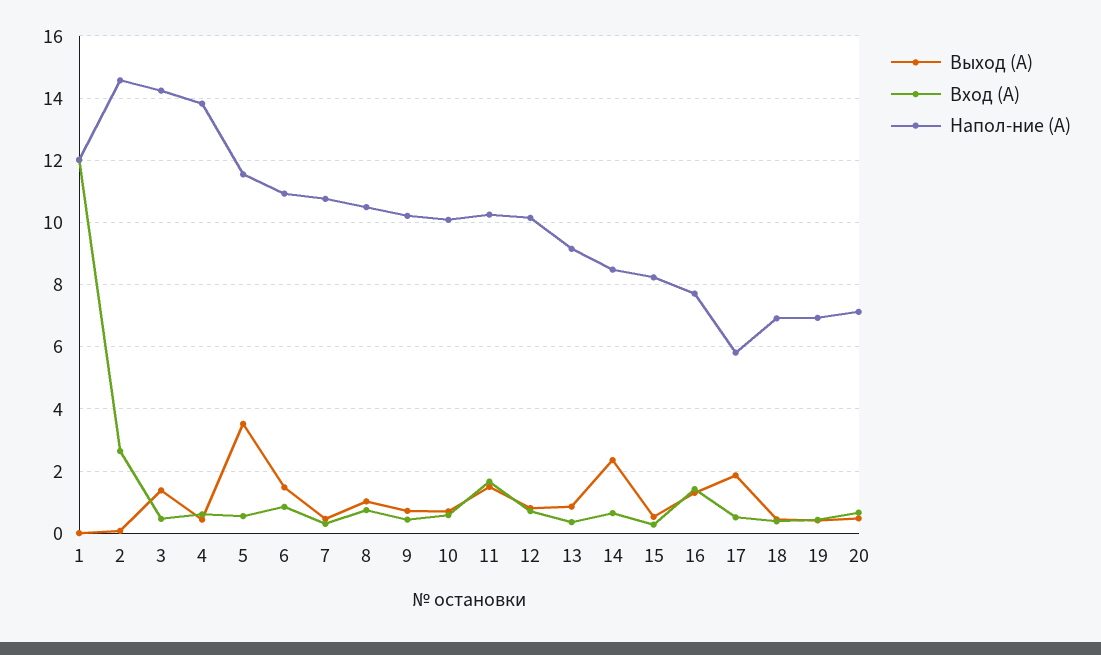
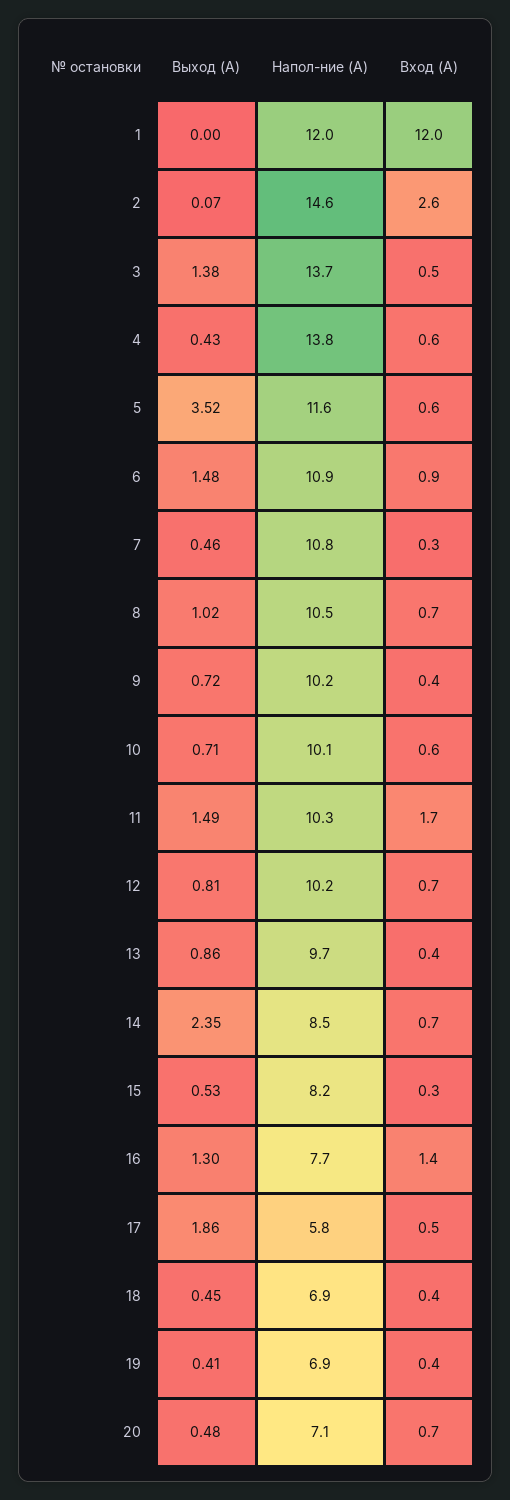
Напол-ние (А), 3: 14.2 -> 13.7
Напол-ние (А), 13: 9.2 -> 9.7

